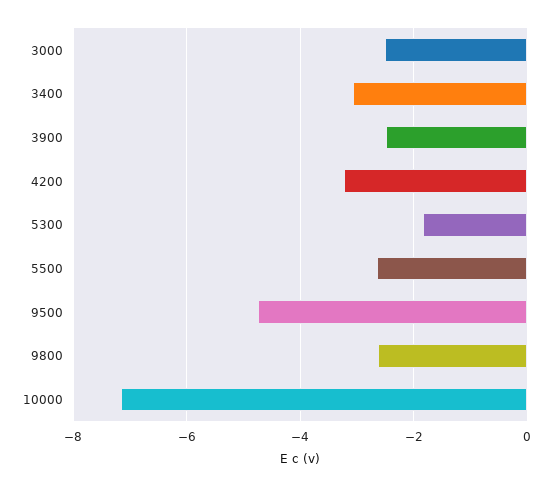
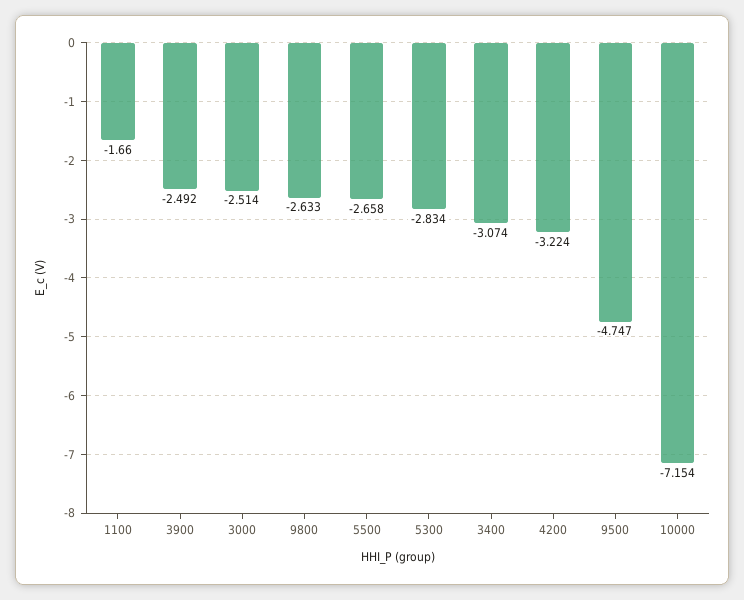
5300: -1.8 -> -2.834
1100: none -> -1.66

